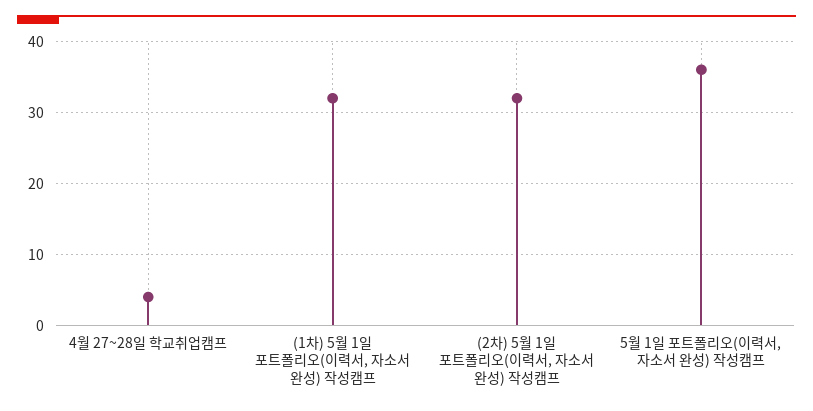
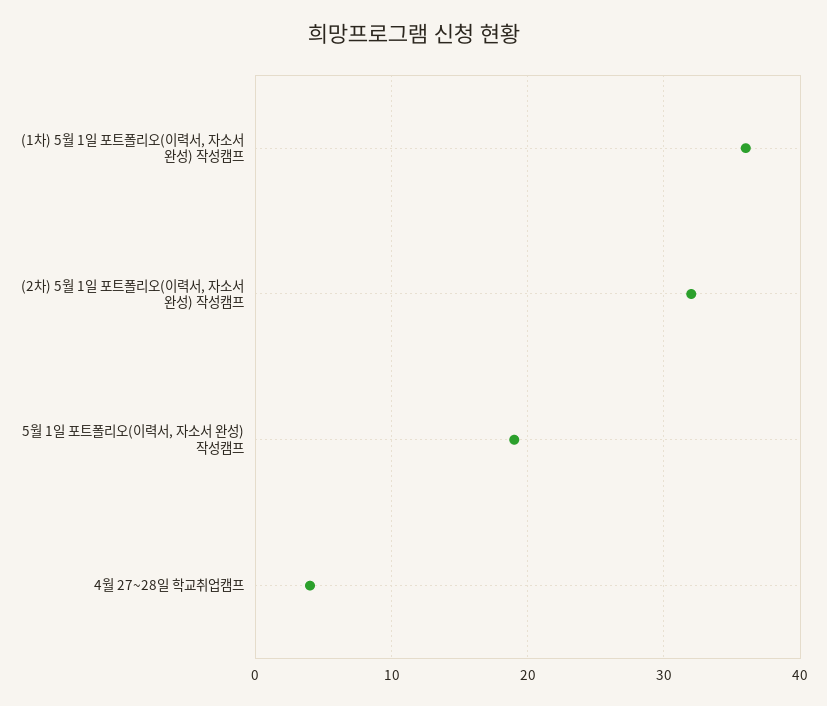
(1차) 5월 1일 포트폴리오(이력서, 자소서 완성) 작성캠프: 32 -> 36
5월 1일 포트폴리오(이력서, 자소서 완성) 작성캠프: 36 -> 19

